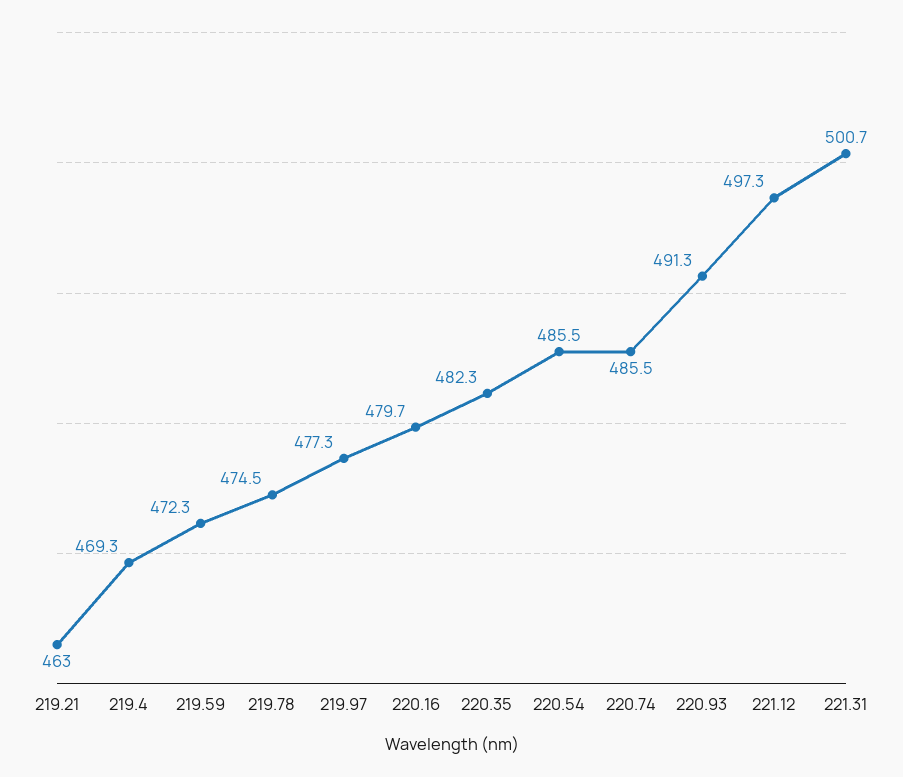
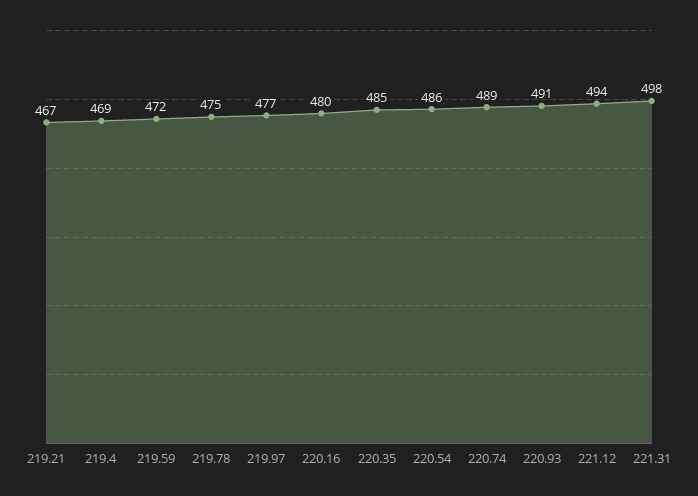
219.21: 463 -> 467
220.35: 482.3 -> 485
220.74: 485.5 -> 489
221.12: 497.3 -> 494
221.31: 500.7 -> 498

